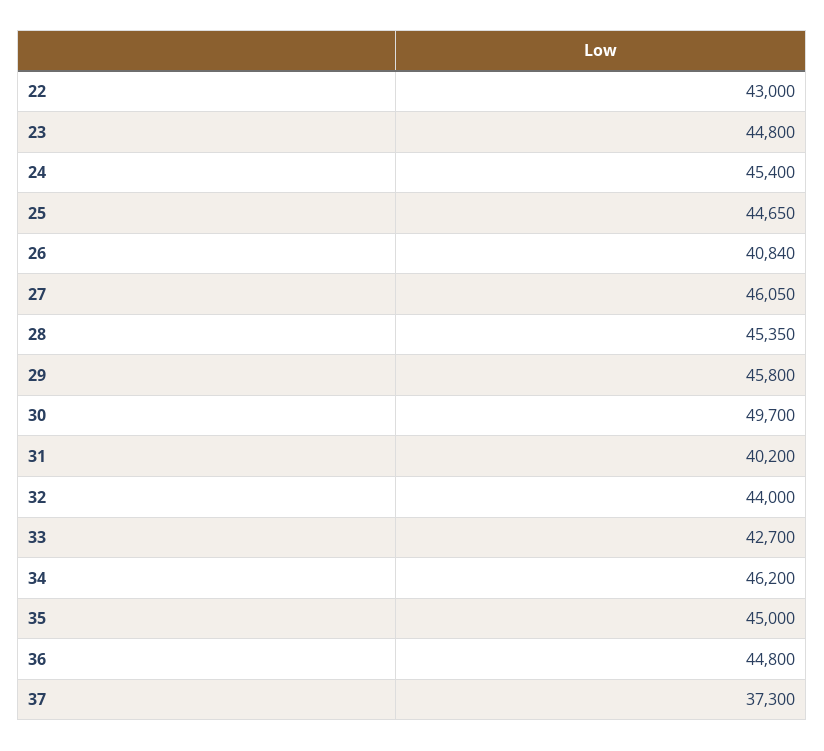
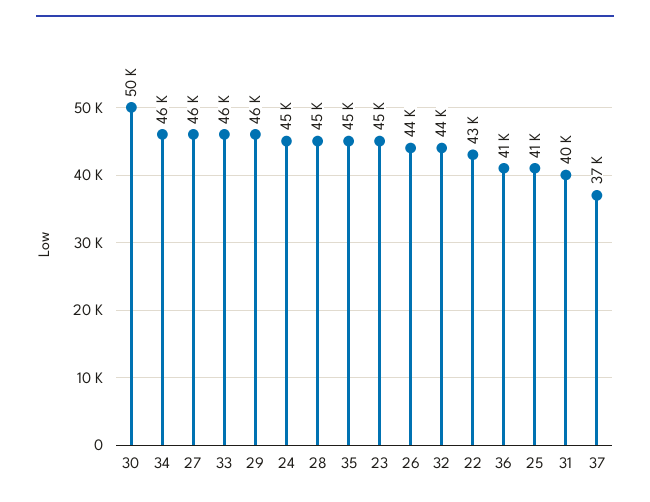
25: 44650 -> 41000
26: 40840 -> 44000
33: 42700 -> 46000
36: 44800 -> 41000

